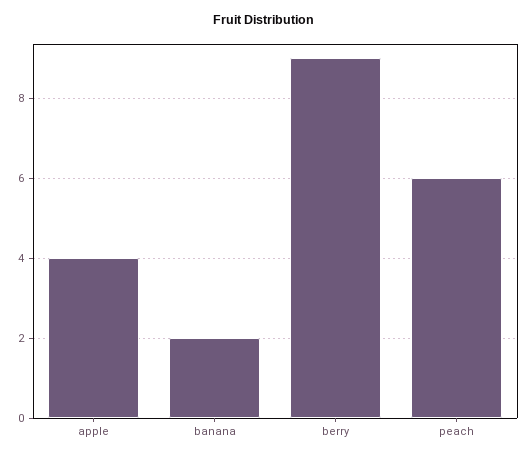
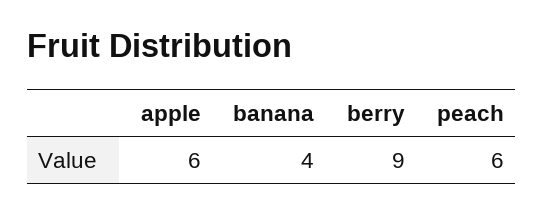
apple: 4 -> 6
banana: 2 -> 4

